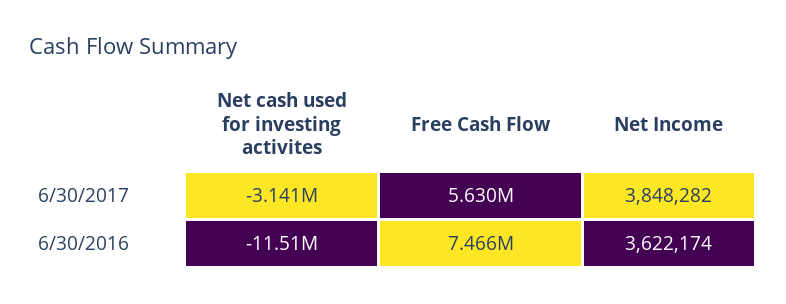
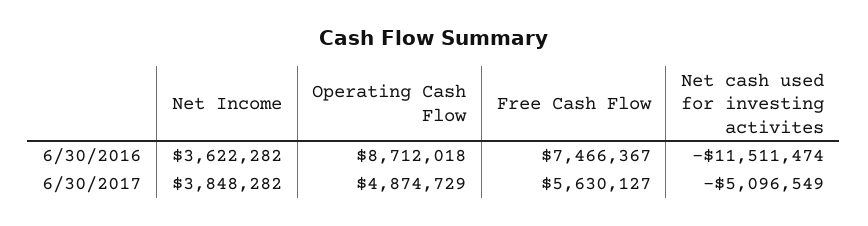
Net cash used for investing activites, 6/30/2017: -3141000 -> -5096549
Net Income, 6/30/2016: 3622174 -> 3622282
Operating Cash Flow, 6/30/2016: none -> 8712018
Operating Cash Flow, 6/30/2017: none -> 4874729

